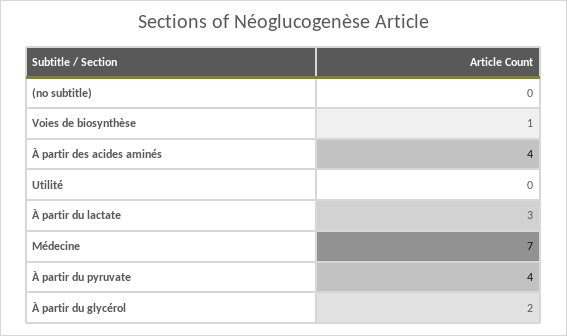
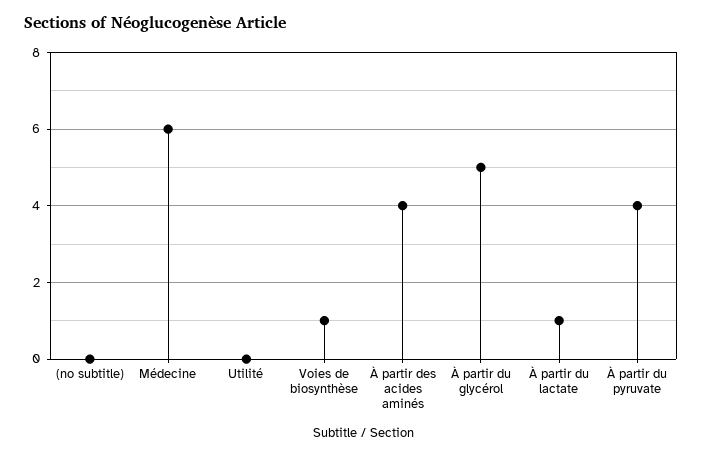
À partir du lactate: 3 -> 1
Médecine: 7 -> 6
À partir du glycérol: 2 -> 5

